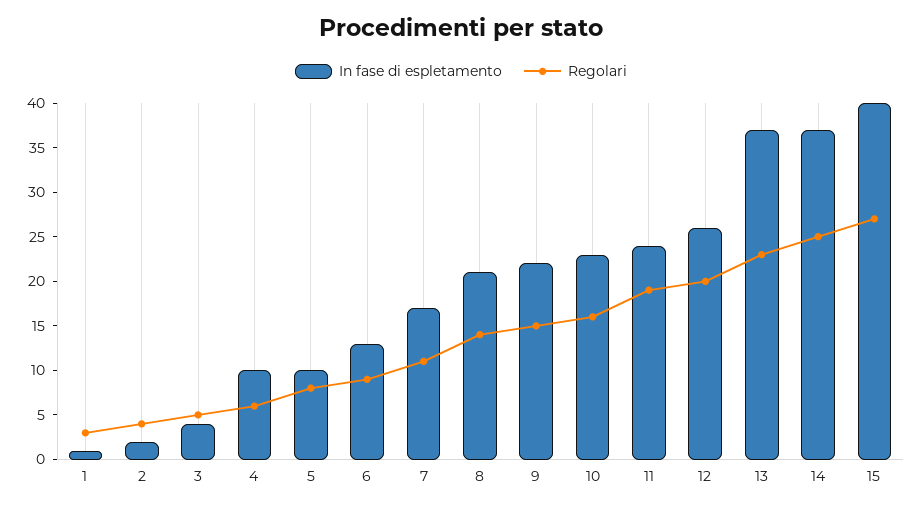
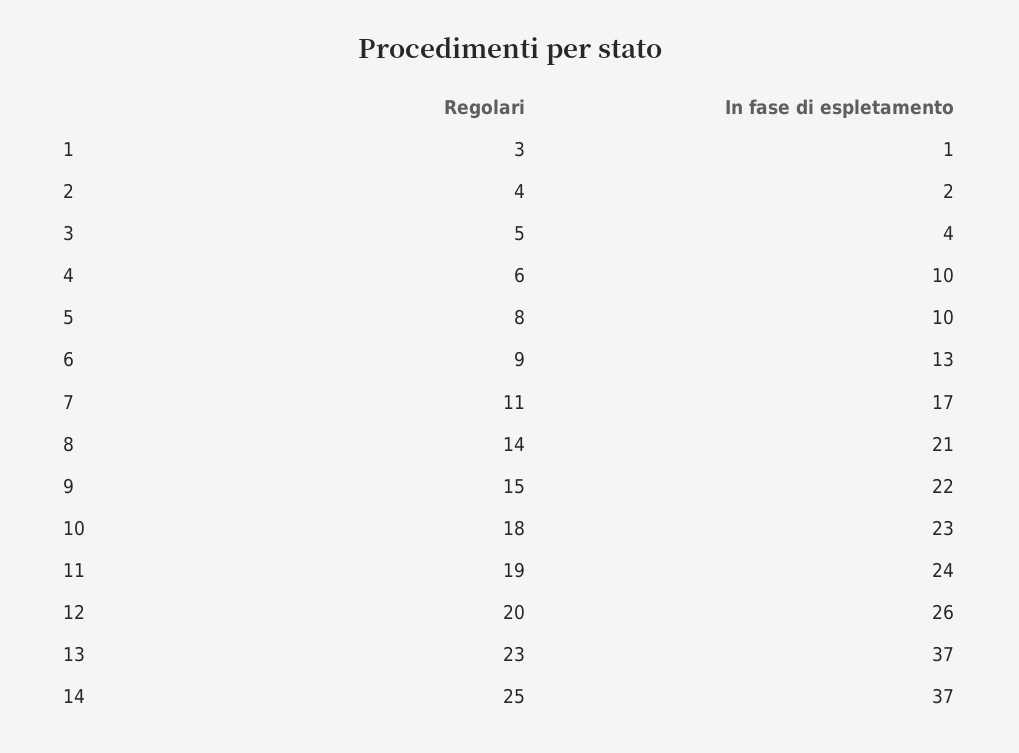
Regolari, 10: 16 -> 18
In fase di espletamento, 15: 40 -> none
Regolari, 15: 27 -> none

